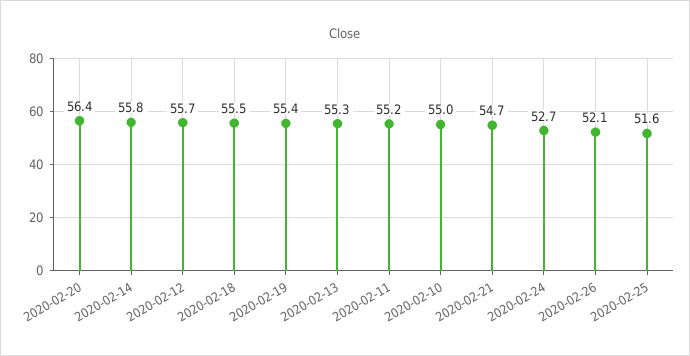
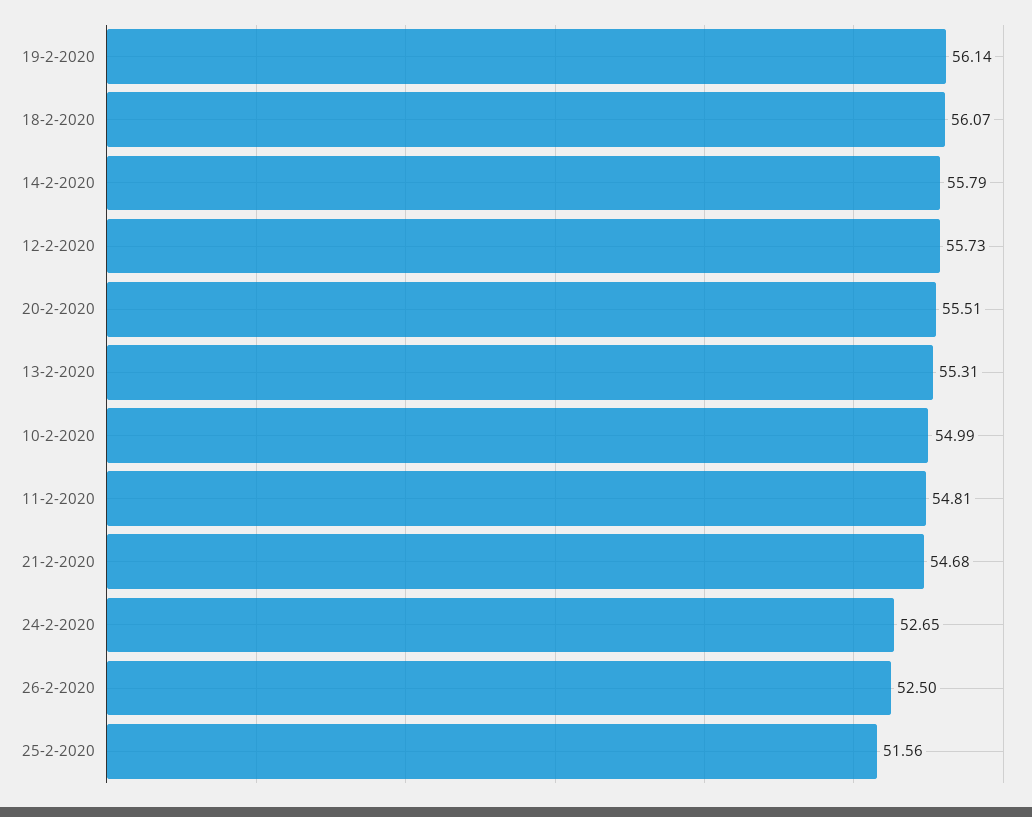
2020-02-20: 56.4 -> 55.51
2020-02-18: 55.5 -> 56.07
2020-02-19: 55.4 -> 56.14
2020-02-11: 55.2 -> 54.81
2020-02-26: 52.1 -> 52.5

